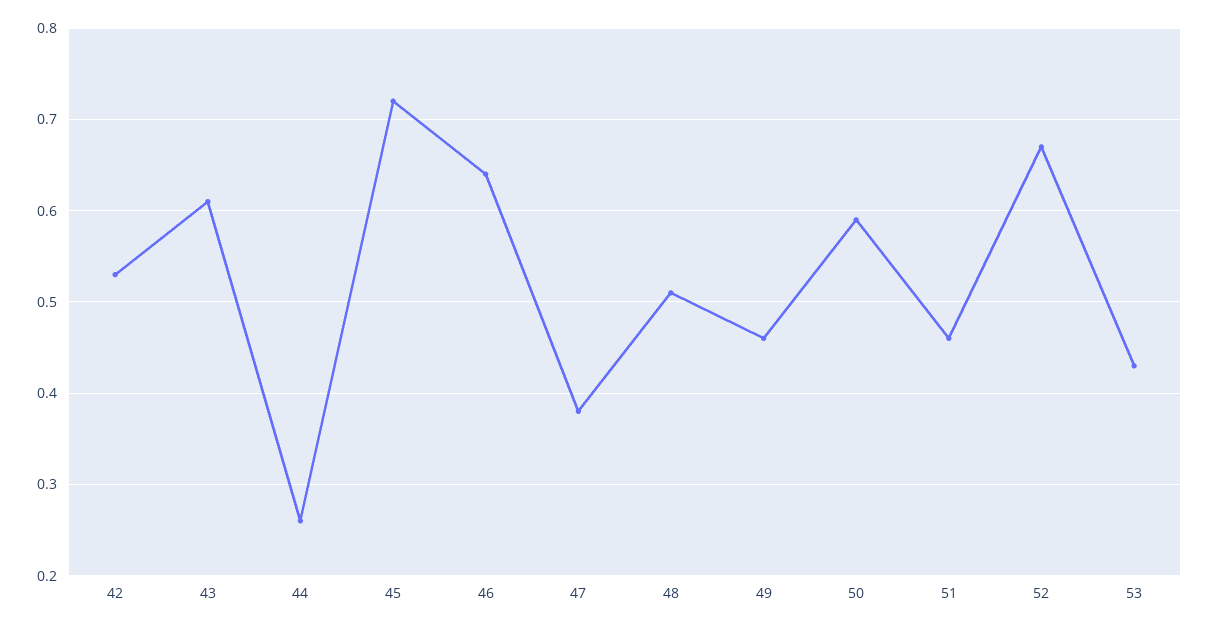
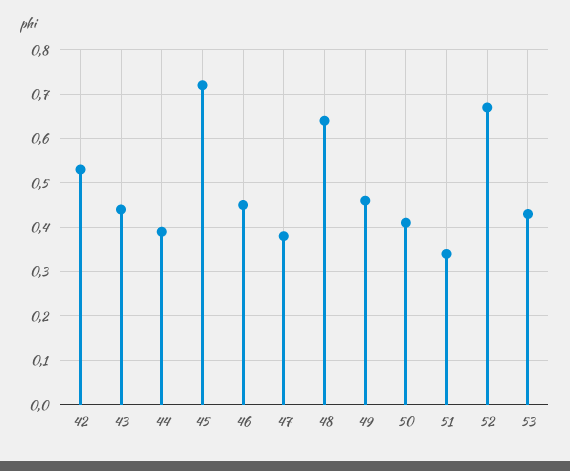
43: 0.61 -> 0.45
44: 0.26 -> 0.4
46: 0.64 -> 0.45
48: 0.51 -> 0.65
50: 0.59 -> 0.4
51: 0.46 -> 0.35

